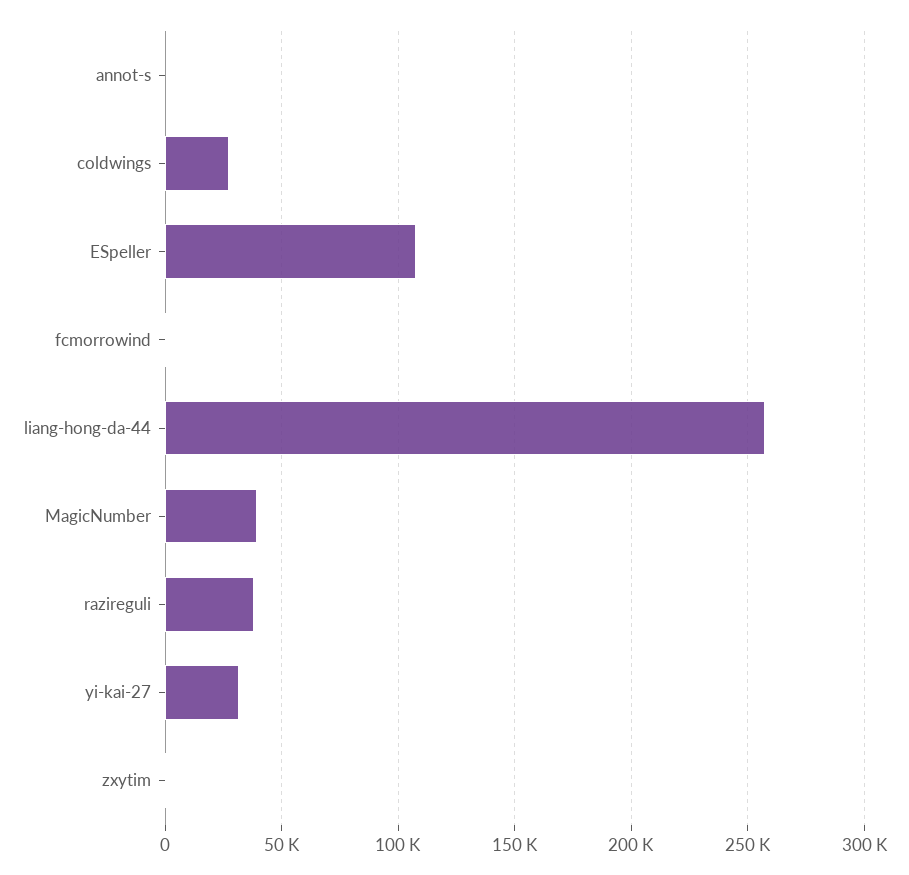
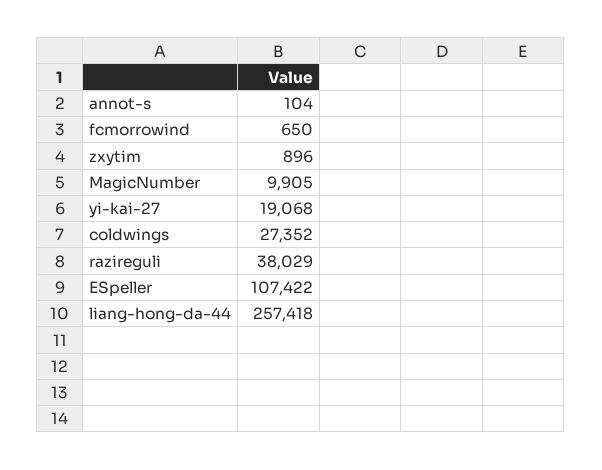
MagicNumber: 40000 -> 9905
yi-kai-27: 30000 -> 19068

